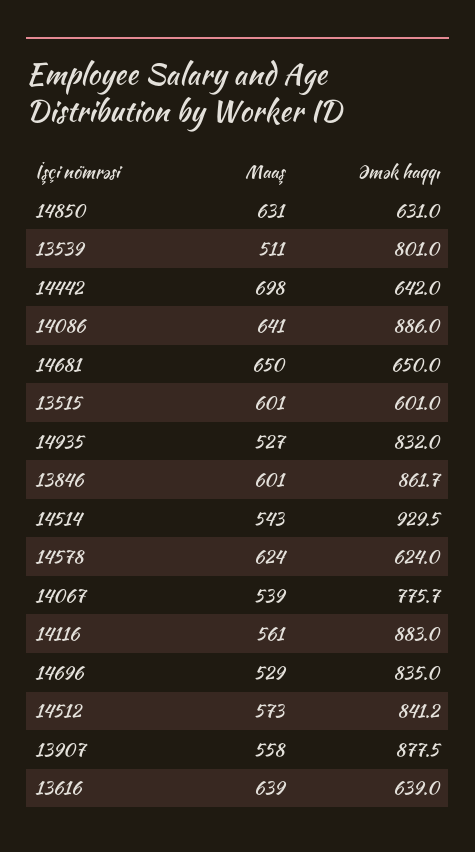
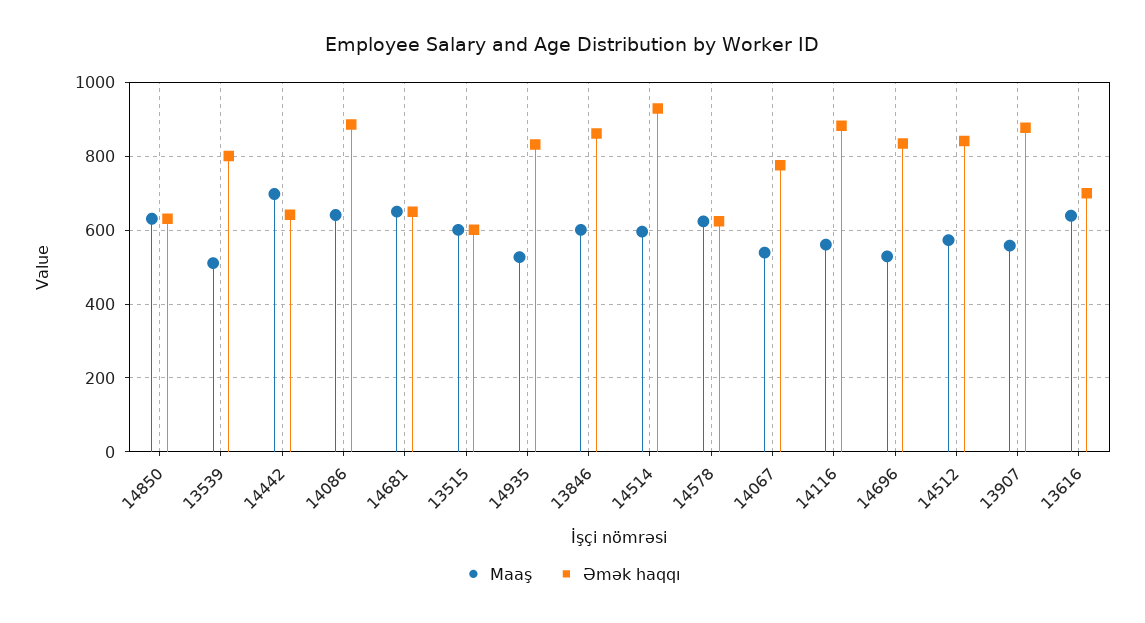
Maaş, 14514: 543 -> 600
Əmək haqqı, 13616: 639 -> 700

